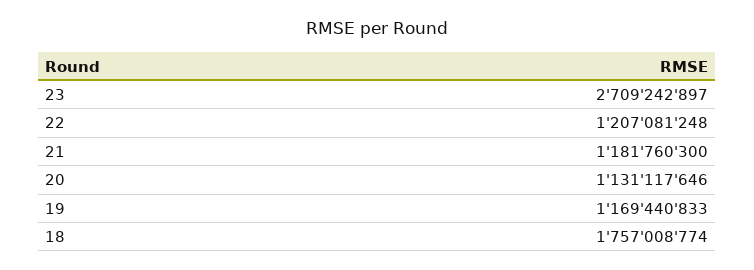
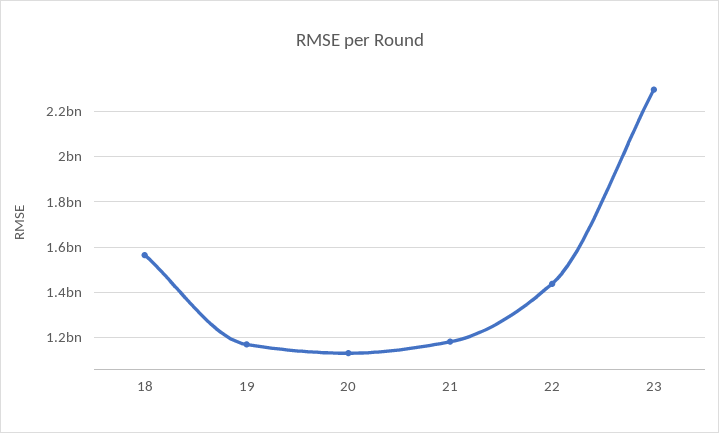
23: 2709242897 -> 2300000000
22: 1207081248 -> 1450000000
18: 1757008774 -> 1550000000

